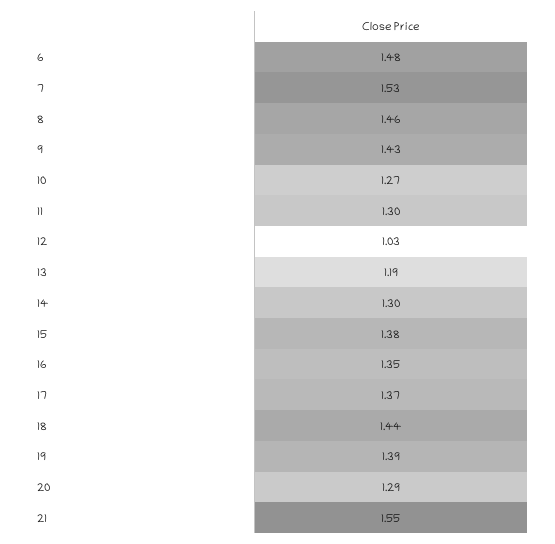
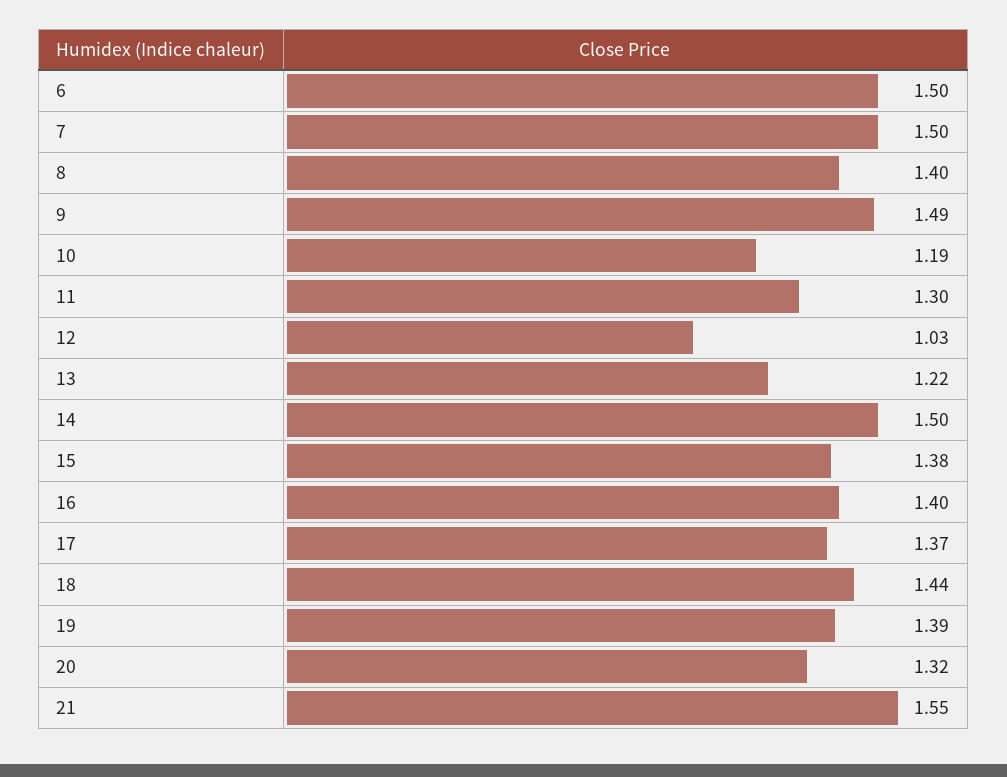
6: 1.48 -> 1.5
7: 1.53 -> 1.5
8: 1.46 -> 1.4
9: 1.43 -> 1.49
10: 1.27 -> 1.19
13: 1.19 -> 1.22
14: 1.3 -> 1.5
16: 1.35 -> 1.4
20: 1.29 -> 1.32

